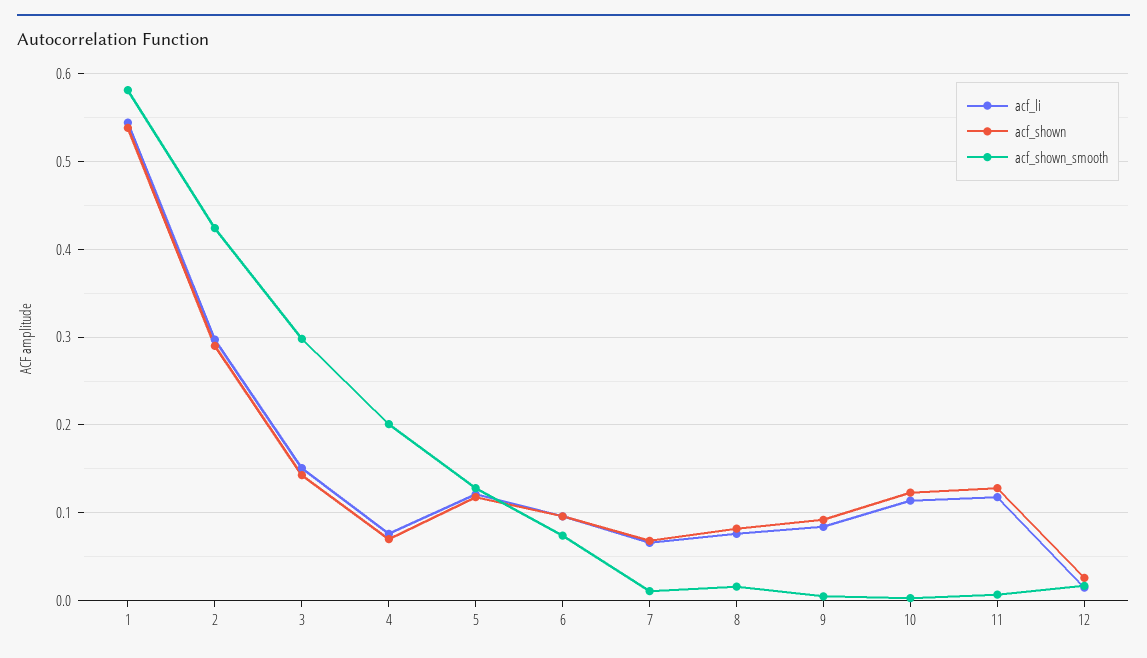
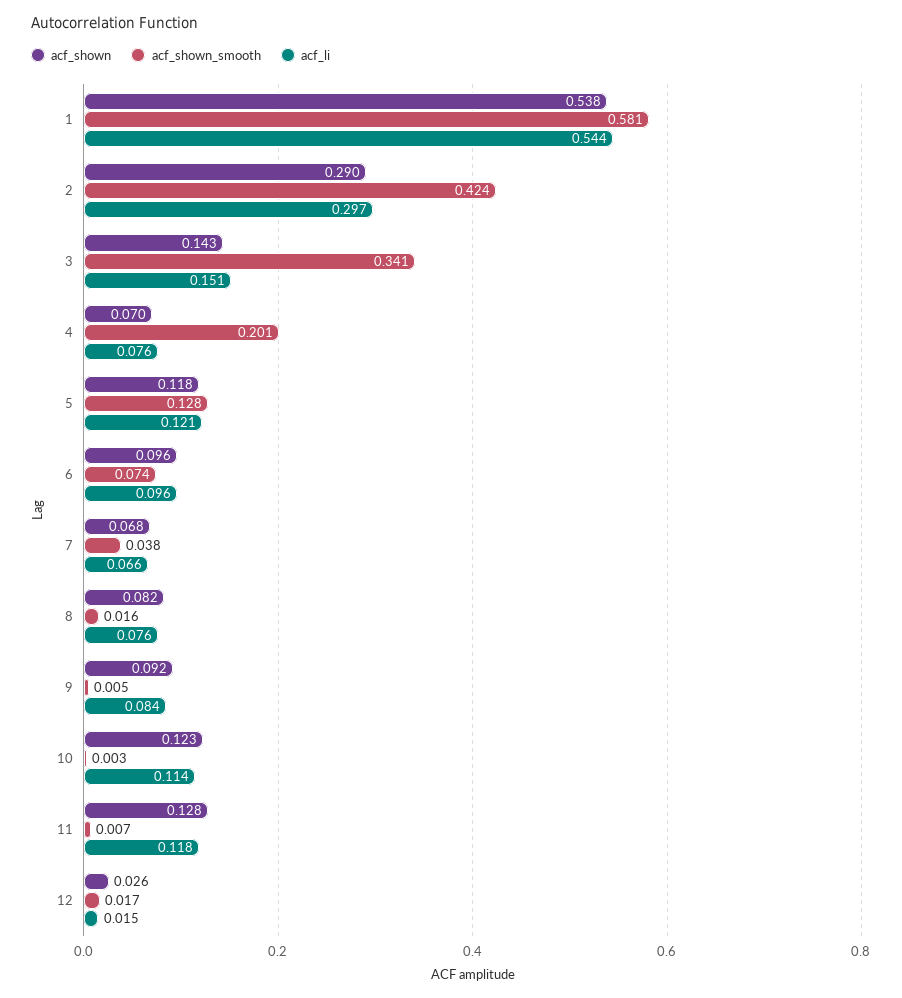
acf_shown_smooth, 3: 0.3 -> 0.341
acf_shown_smooth, 7: 0.01 -> 0.038

